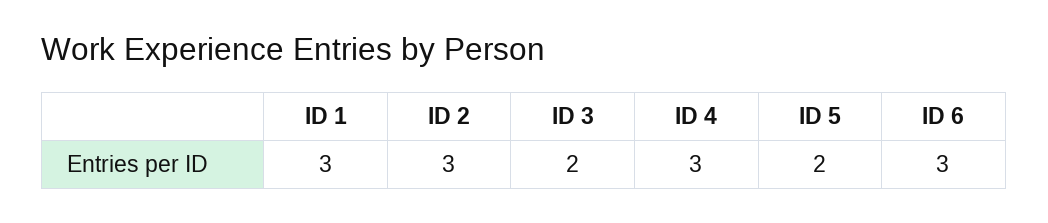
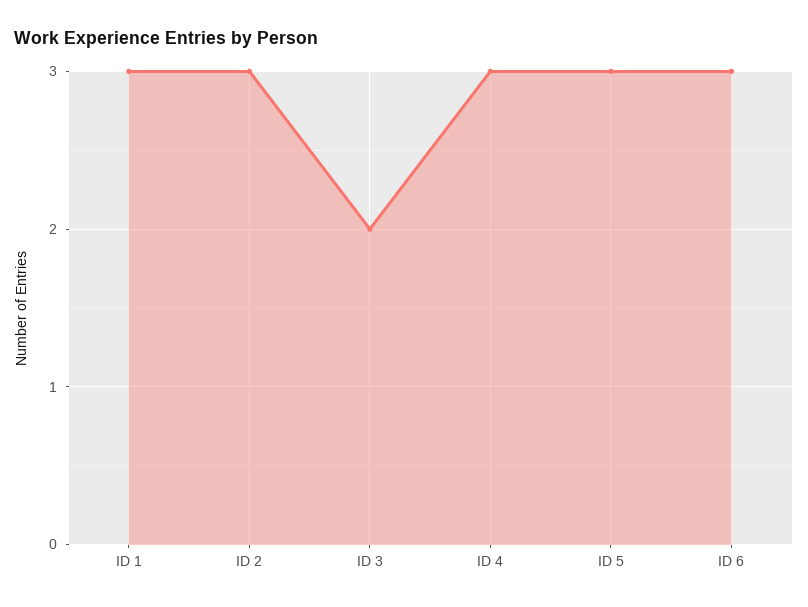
ID 5: 2 -> 3

